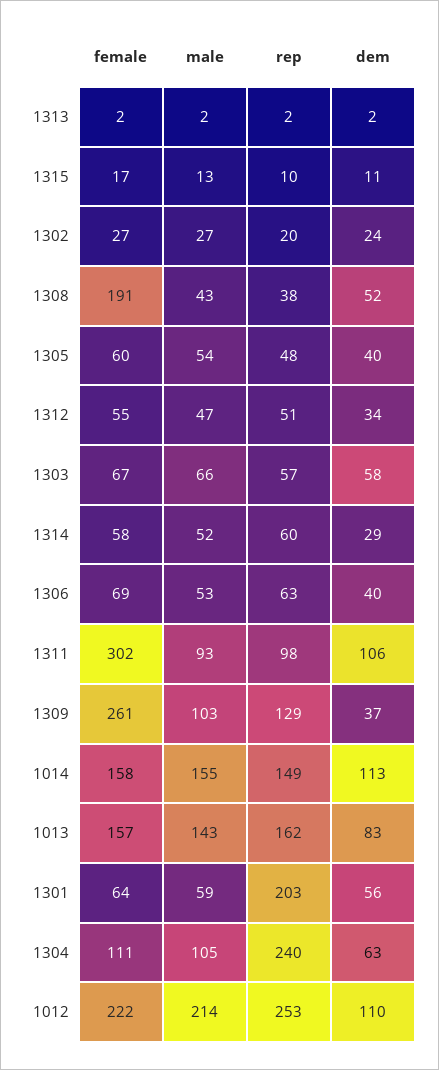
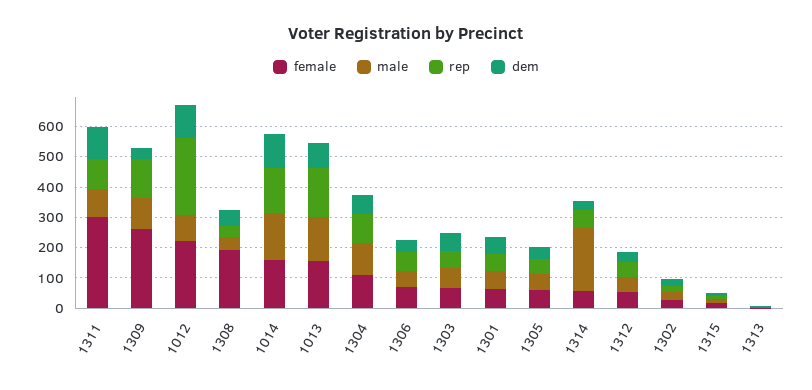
male, 1314: 52 -> 200
rep, 1301: 203 -> 50
rep, 1304: 240 -> 100
male, 1012: 214 -> 100

